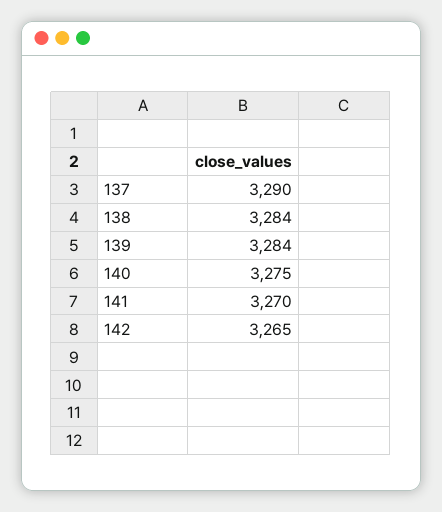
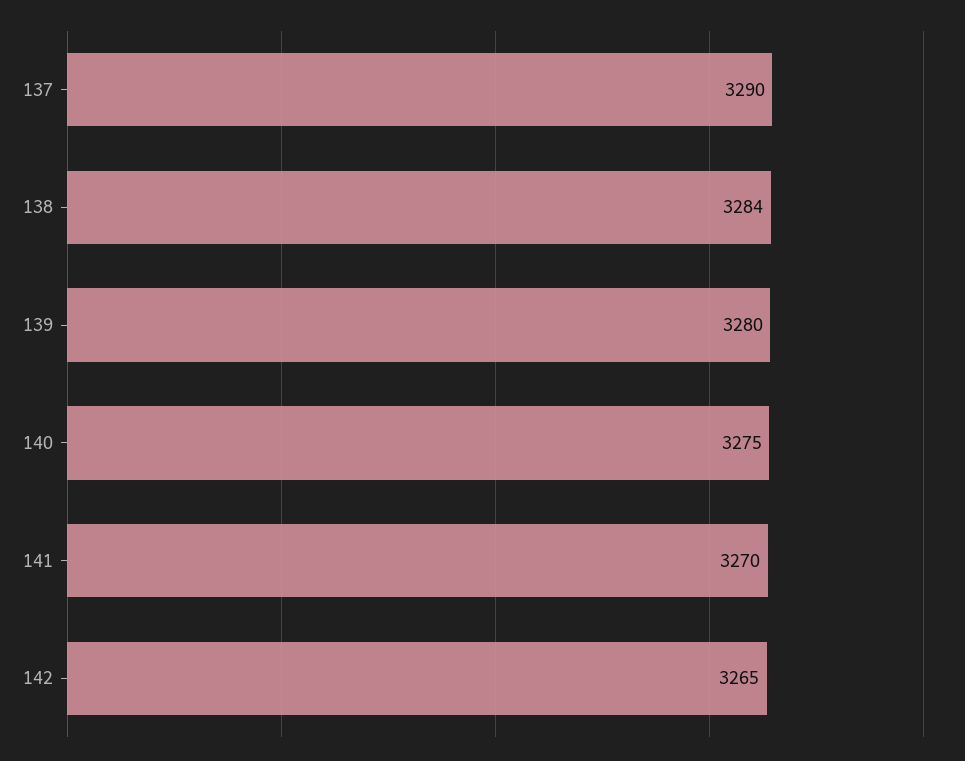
139: 3284 -> 3280

